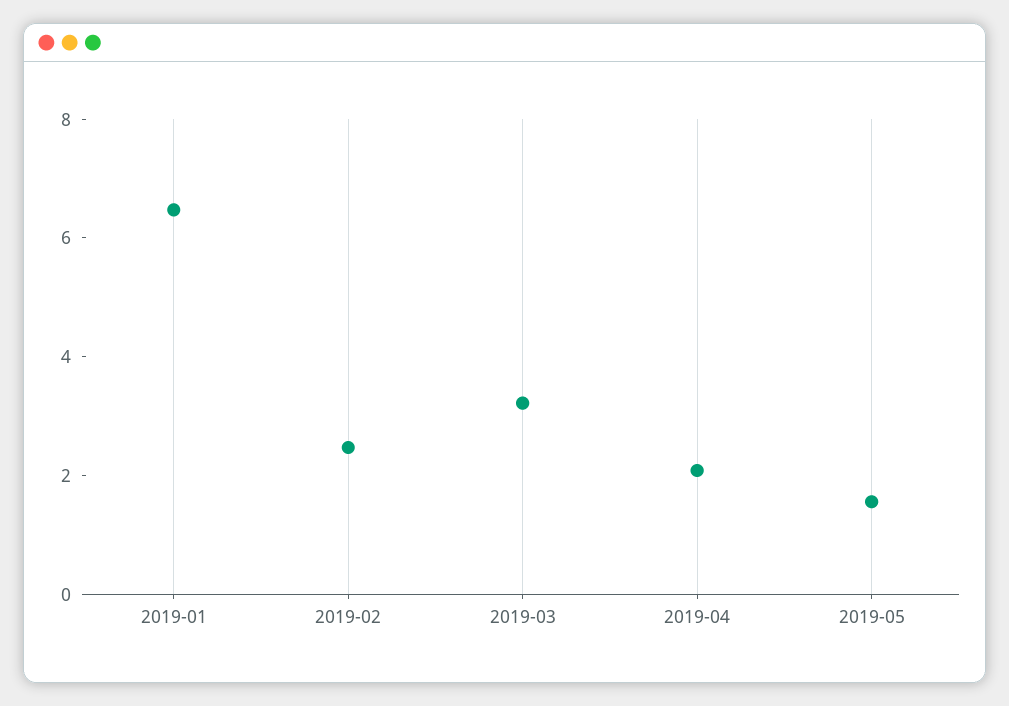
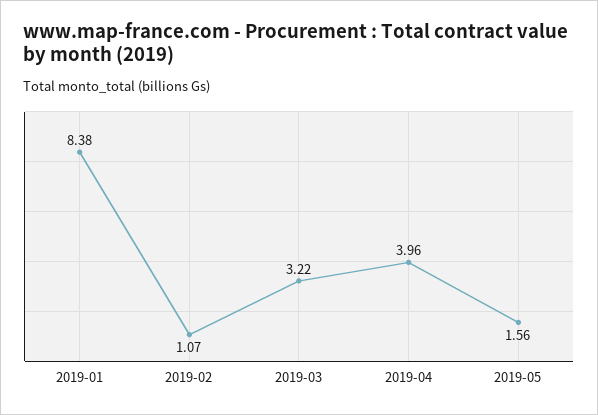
2019-01: 6.5 -> 8.38
2019-02: 2.5 -> 1.07
2019-04: 2 -> 3.96

